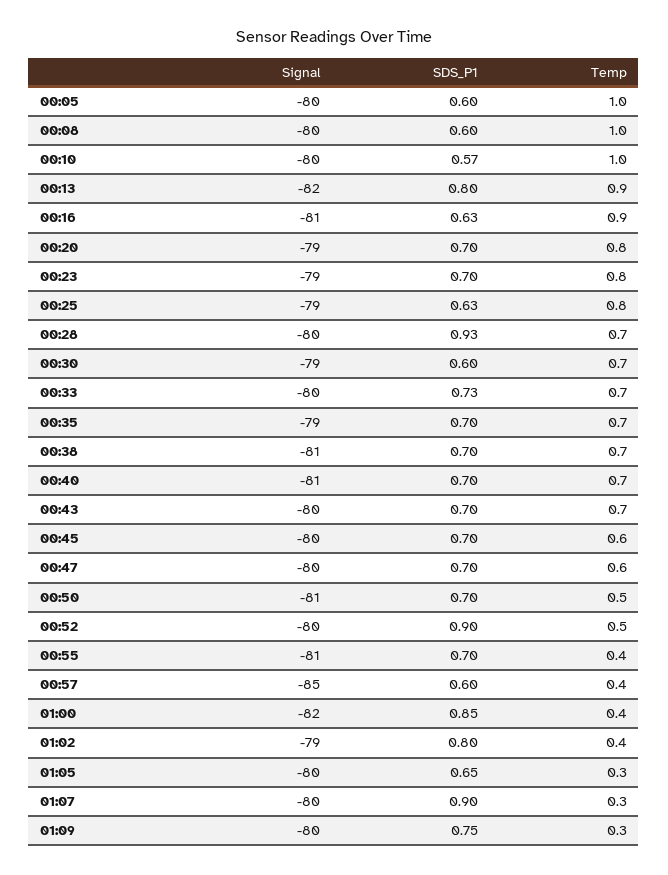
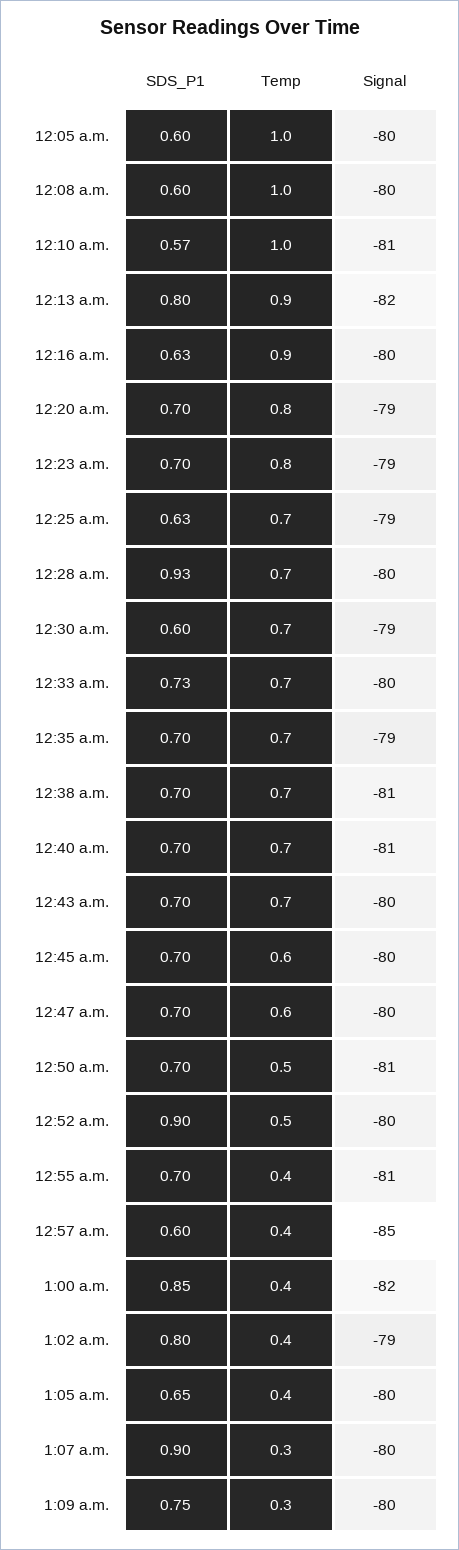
Signal, 00:10: -80 -> -81
Signal, 00:16: -81 -> -80
Temp, 00:25: 0.8 -> 0.7
Temp, 01:05: 0.3 -> 0.4

